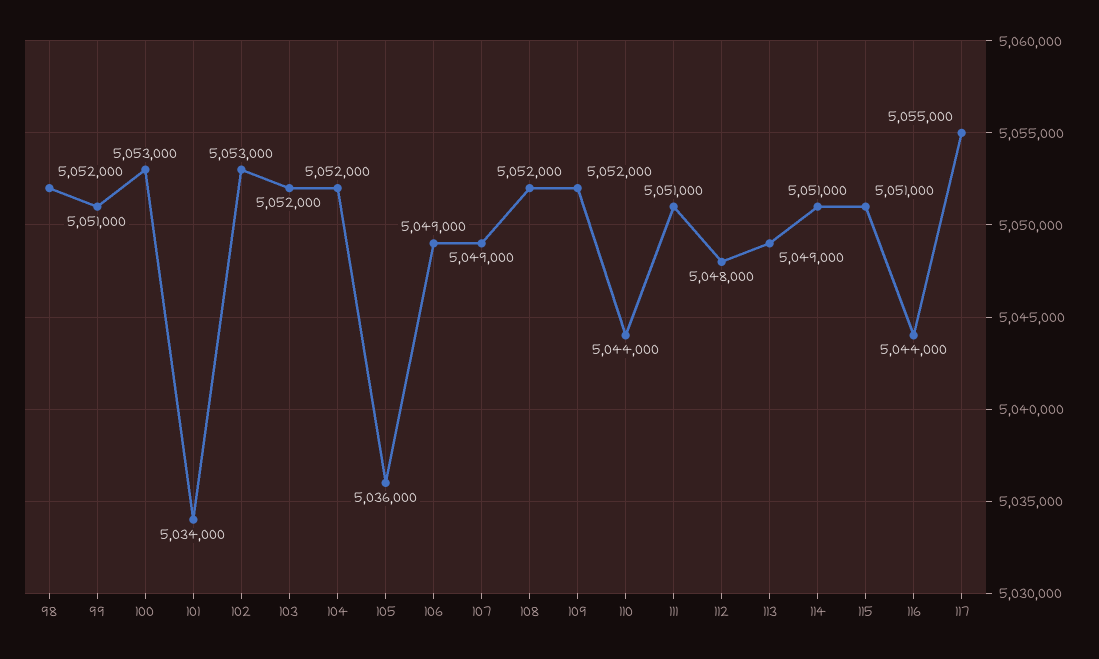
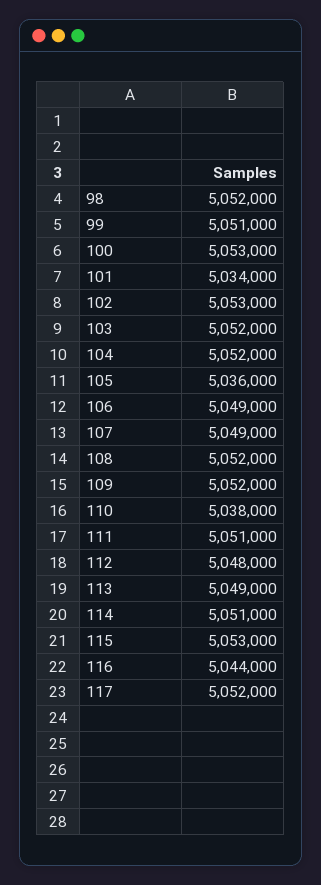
110: 5044000 -> 5038000
115: 5051000 -> 5053000
117: 5055000 -> 5052000

